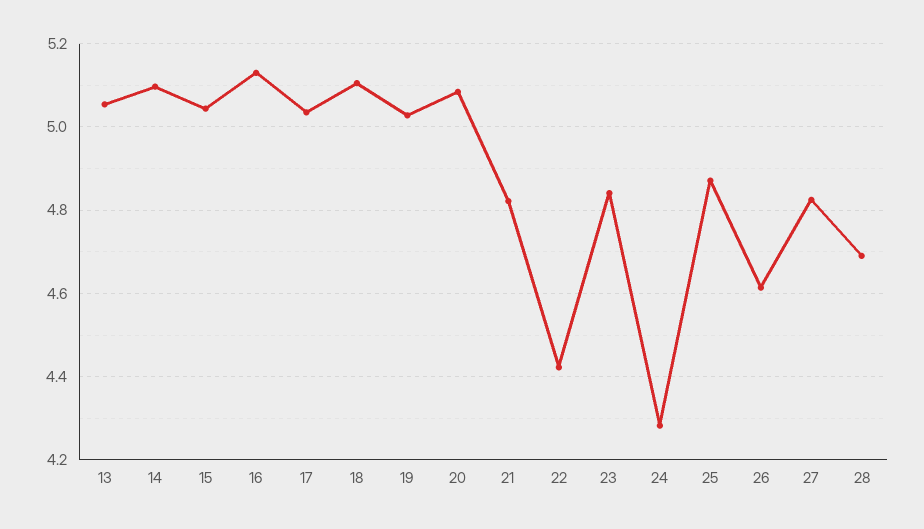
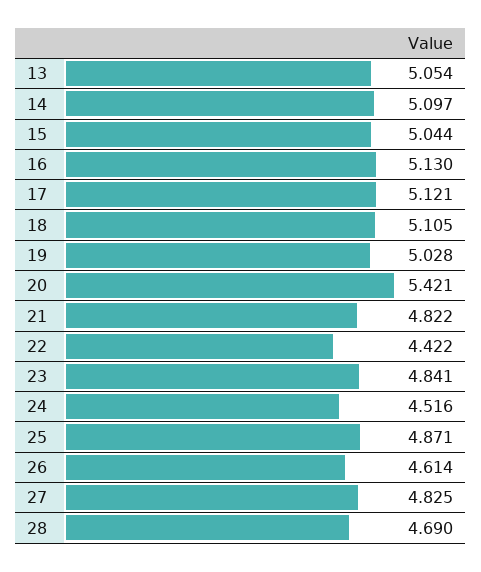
17: 5.04 -> 5.121
20: 5.08 -> 5.421
24: 4.28 -> 4.516

